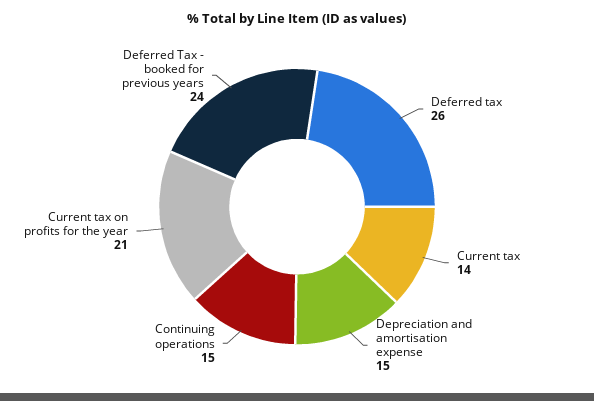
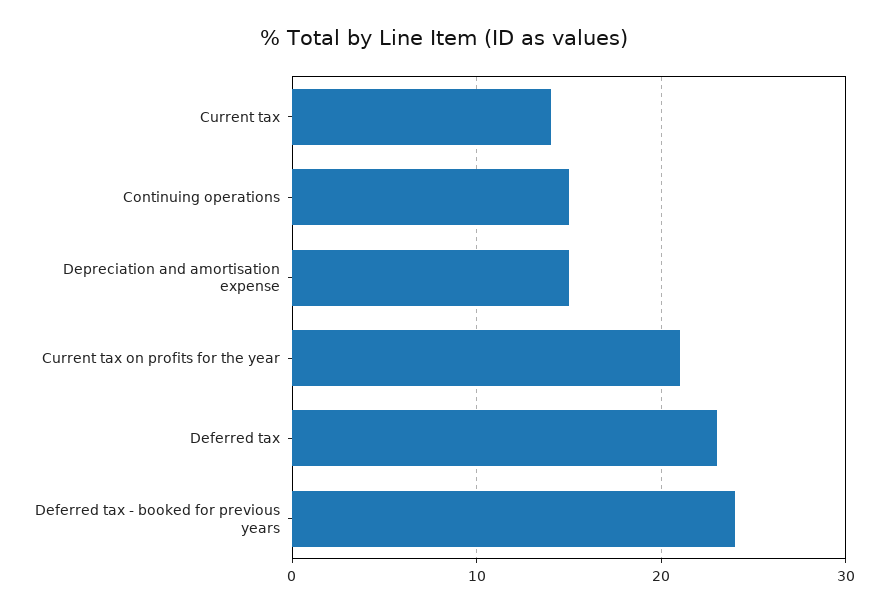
Deferred tax: 26 -> 23

